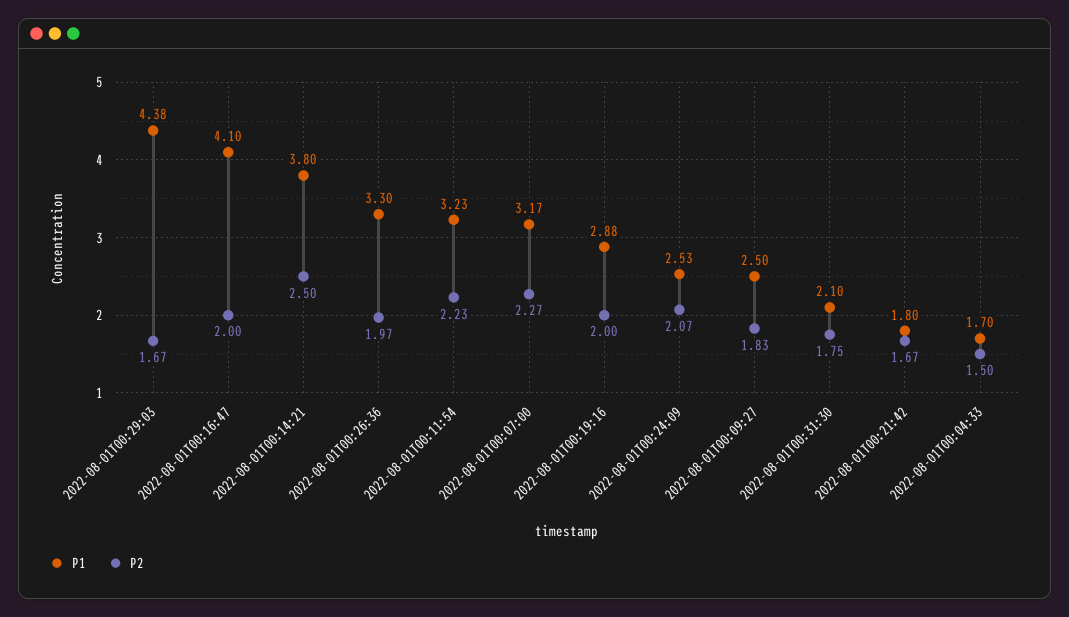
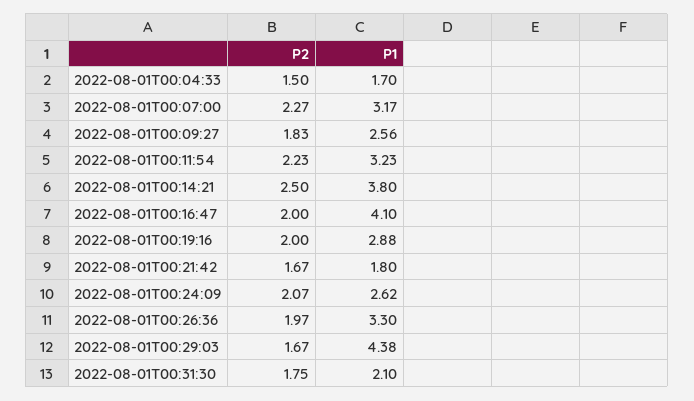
P1, 2022-08-01T00:24:09: 2.53 -> 2.62
P1, 2022-08-01T00:09:27: 2.5 -> 2.56

